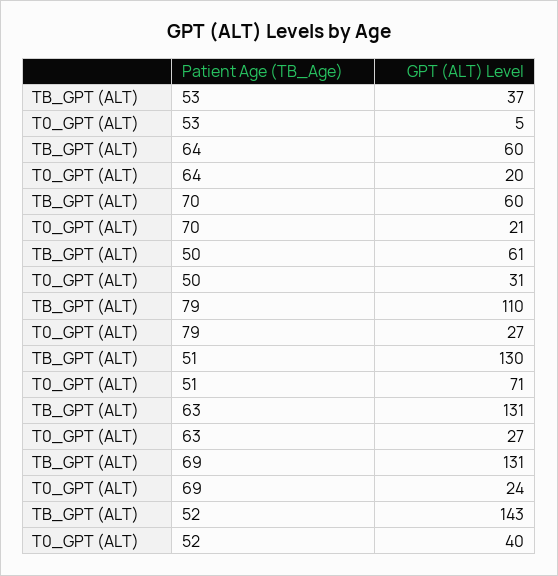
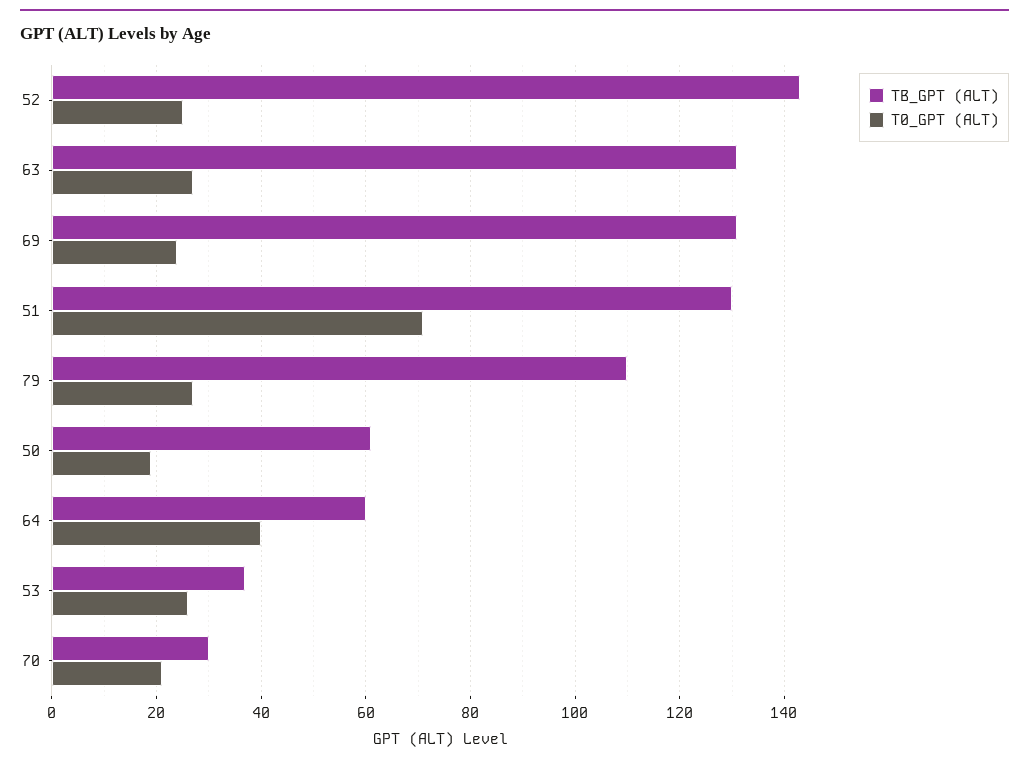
T0_GPT (ALT), 53: 5 -> 25
T0_GPT (ALT), 64: 20 -> 40
TB_GPT (ALT), 70: 60 -> 30
T0_GPT (ALT), 50: 31 -> 20
T0_GPT (ALT), 52: 40 -> 25

